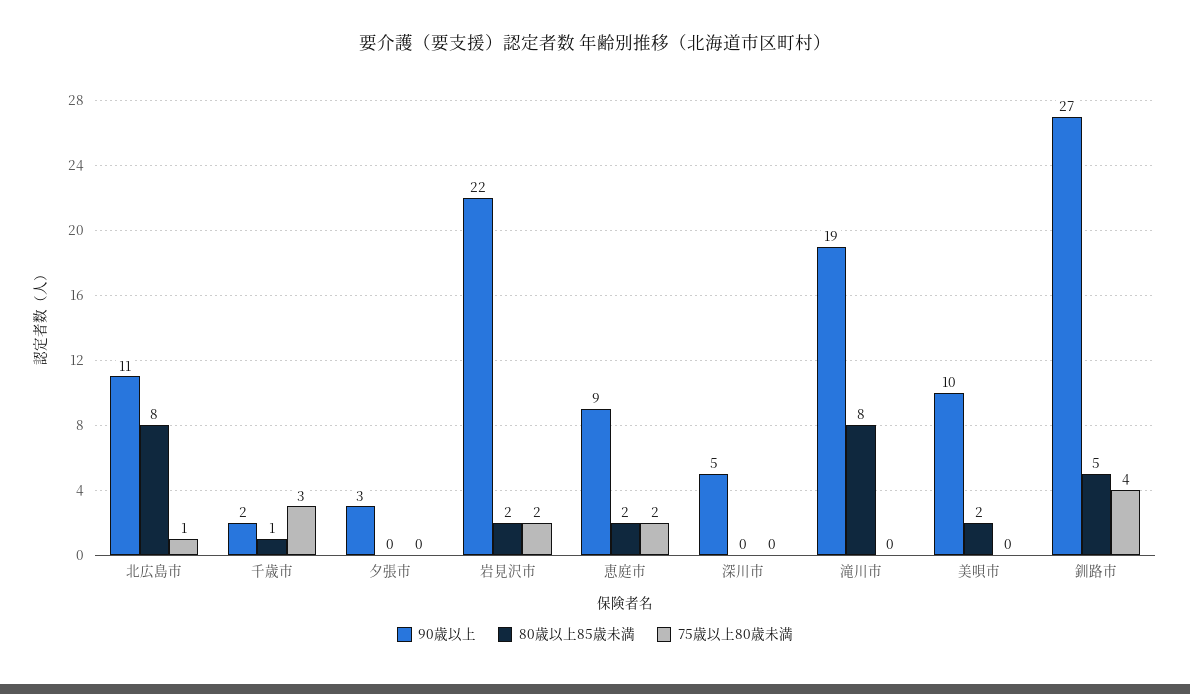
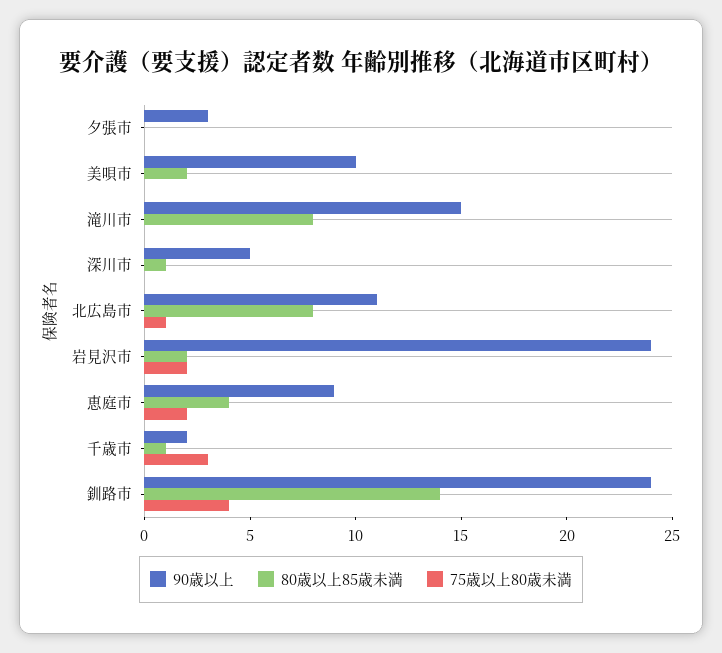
90歳以上, 岩見沢市: 22 -> 24
80歳以上85歳未満, 恵庭市: 2 -> 4
80歳以上85歳未満, 深川市: 0 -> 1
90歳以上, 滝川市: 19 -> 15
90歳以上, 釧路市: 27 -> 24
80歳以上85歳未満, 釧路市: 5 -> 14

